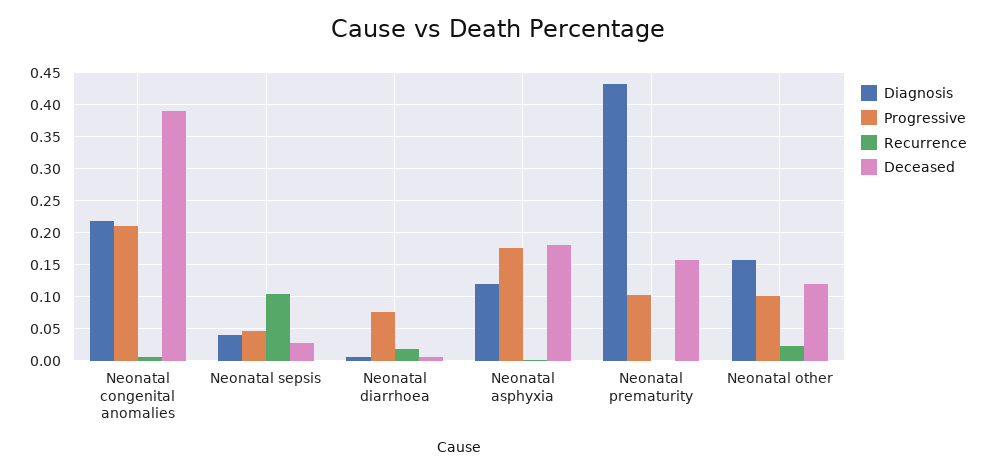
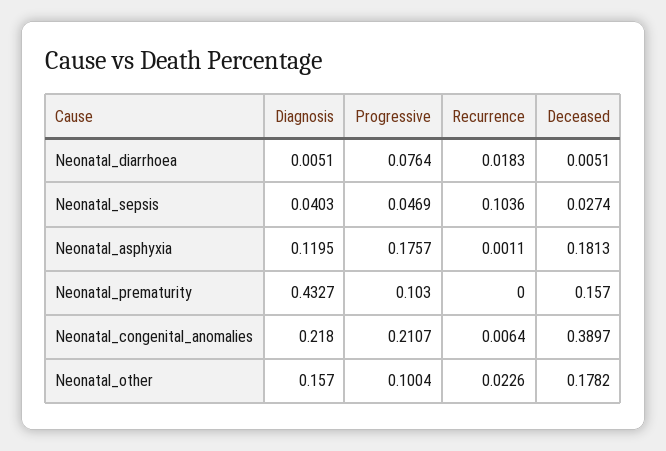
Deceased, Neonatal other: 0.12 -> 0.1782

